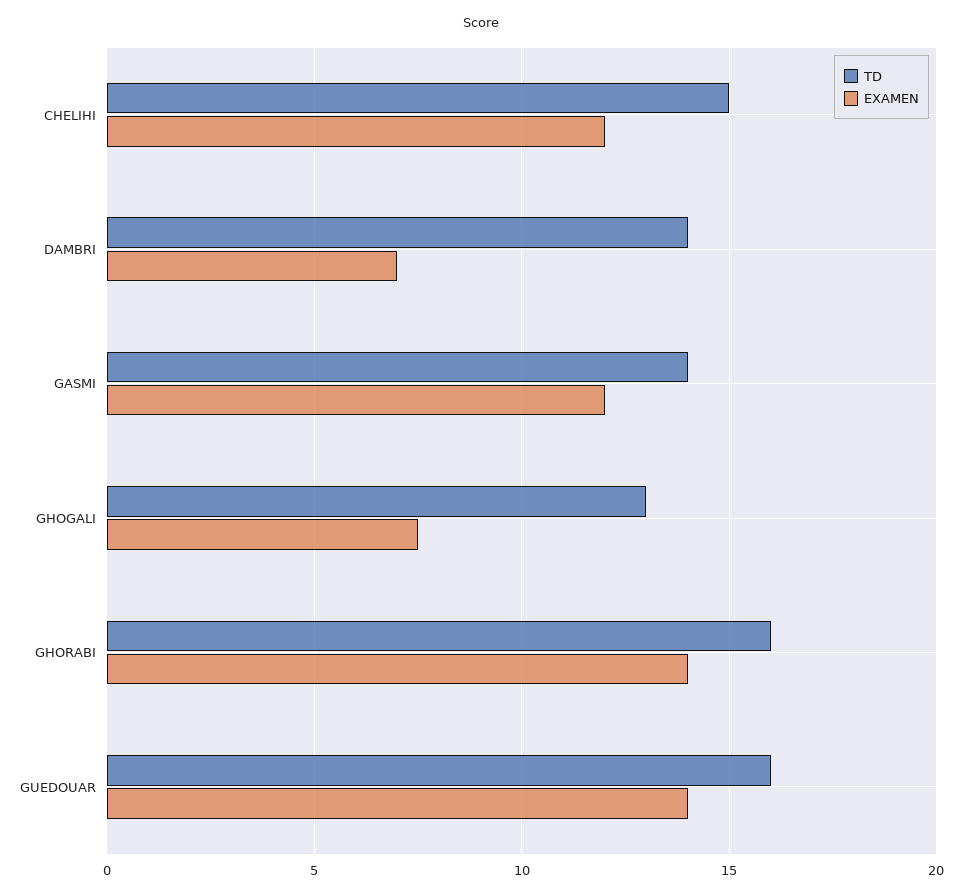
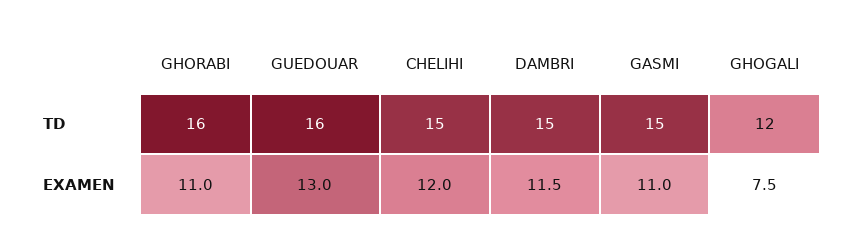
TD, DAMBRI: 14 -> 15
EXAMEN, DAMBRI: 7 -> 11.5
TD, GASMI: 14 -> 15
EXAMEN, GASMI: 12 -> 11
TD, GHOGALI: 13 -> 12
EXAMEN, GHORABI: 14 -> 11
EXAMEN, GUEDOUAR: 14 -> 13

